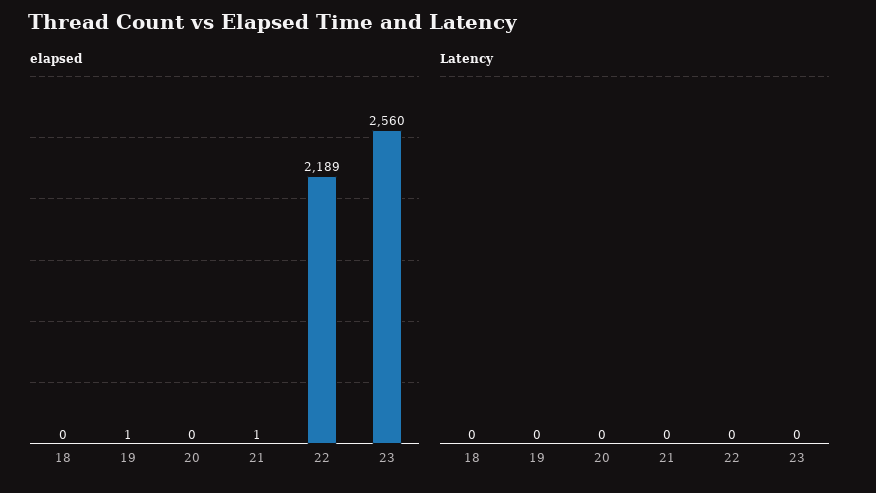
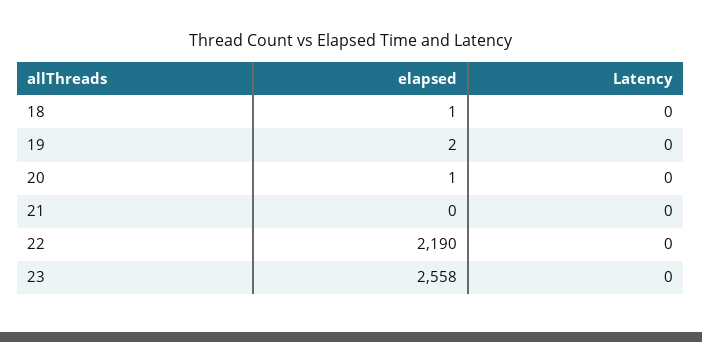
elapsed, 18: 0 -> 1
elapsed, 19: 1 -> 2
elapsed, 20: 0 -> 1
elapsed, 21: 1 -> 0
elapsed, 22: 2189 -> 2190
elapsed, 23: 2560 -> 2558

